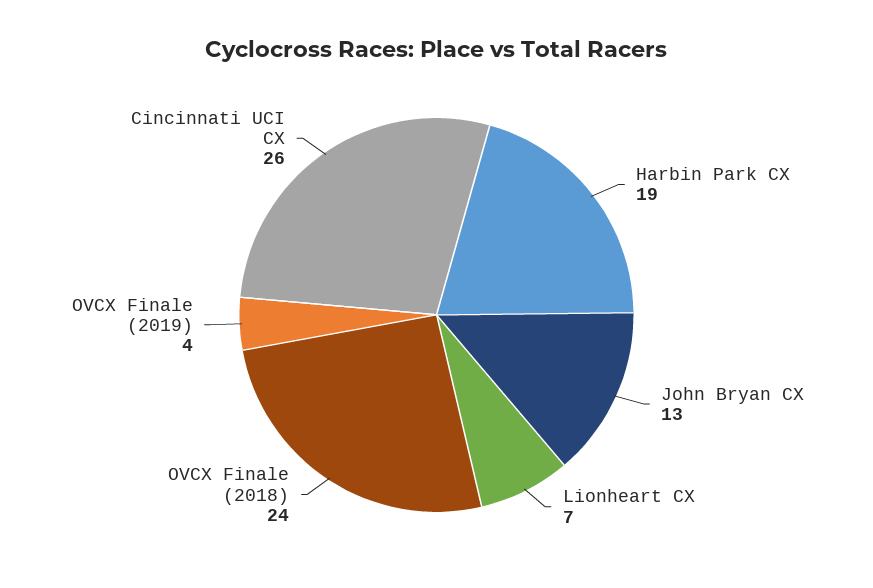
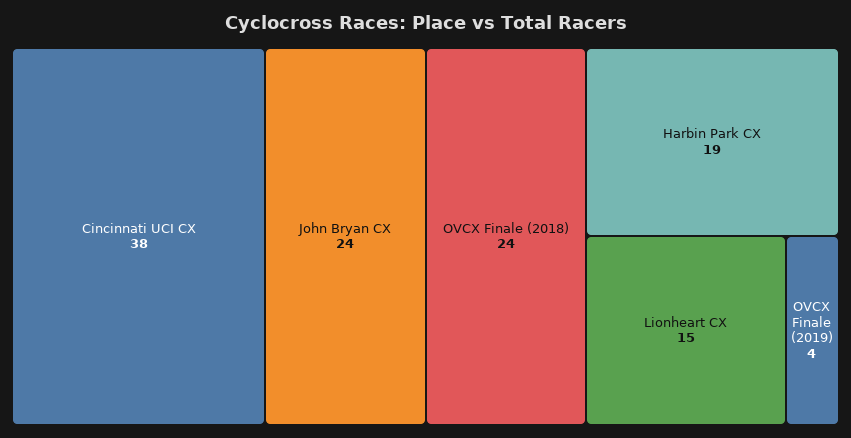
John Bryan CX: 13 -> 24
Lionheart CX: 7 -> 15
Cincinnati UCI CX: 26 -> 38

